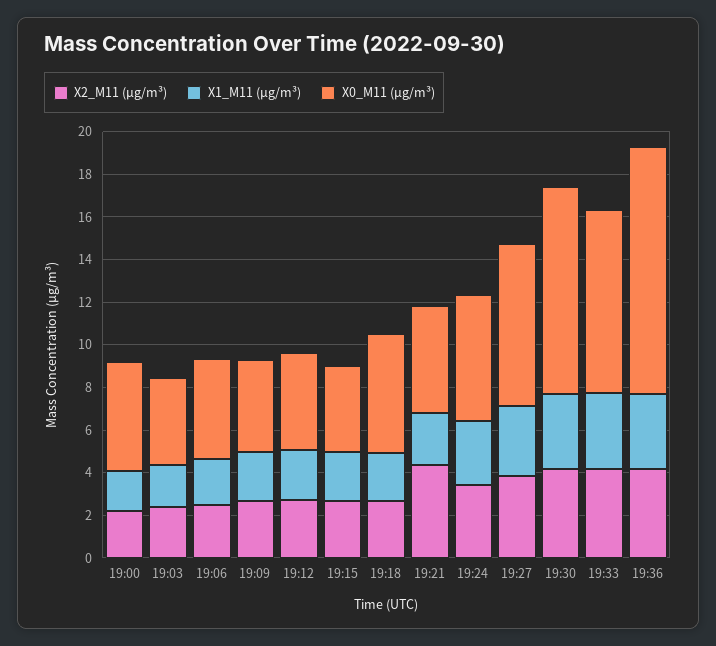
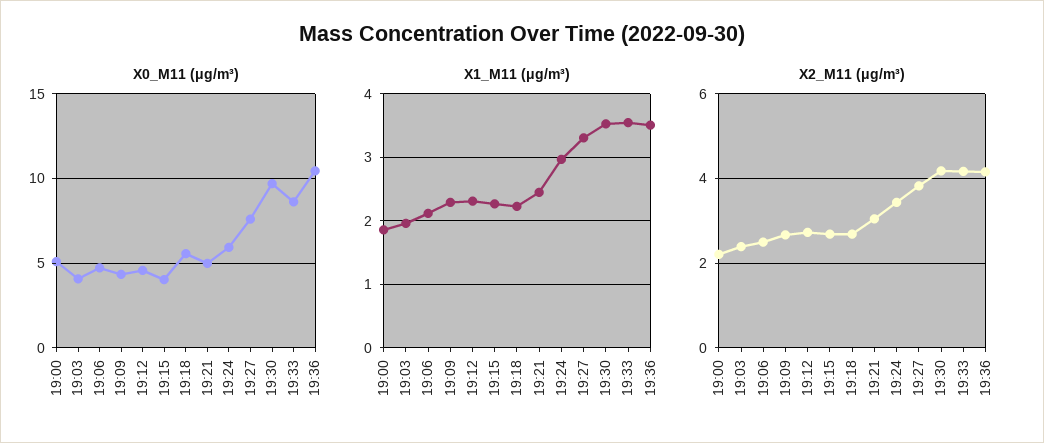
X2_M11 (μg/m³), 19:21: 4.5 -> 3
X0_M11 (μg/m³), 19:36: 11.5 -> 10.5

